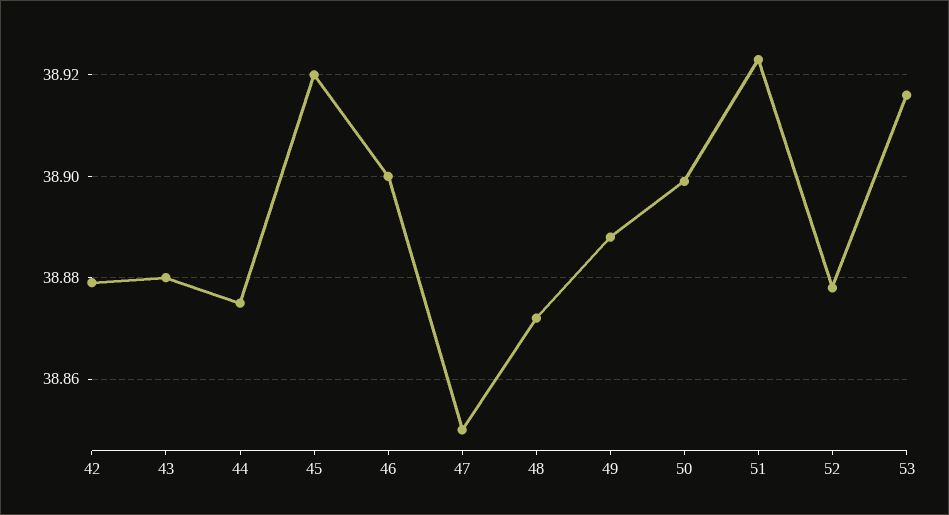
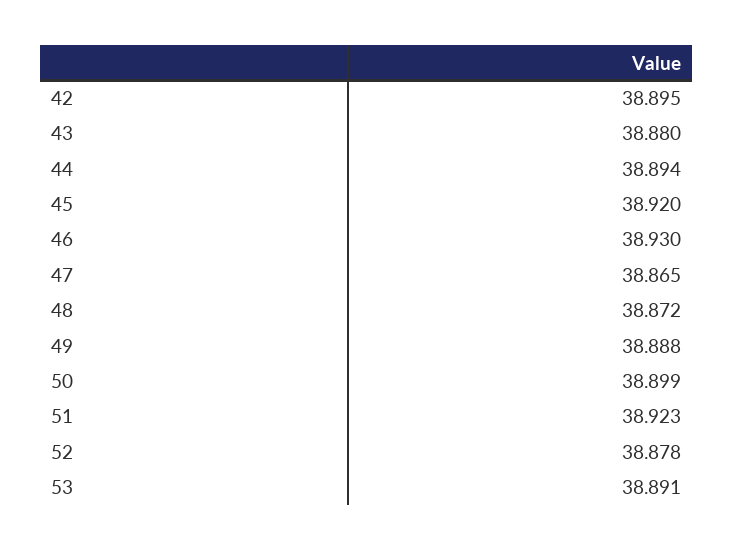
42: 38.88 -> 38.895
44: 38.875 -> 38.894
46: 38.9 -> 38.93
47: 38.85 -> 38.865
53: 38.915 -> 38.891

